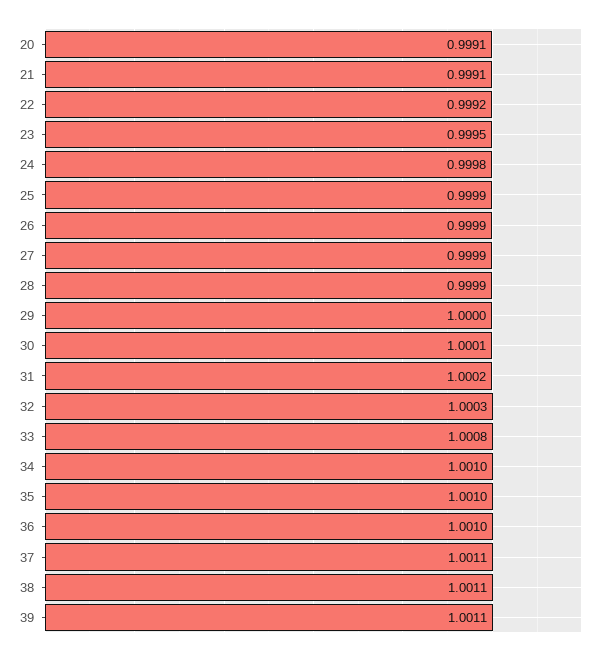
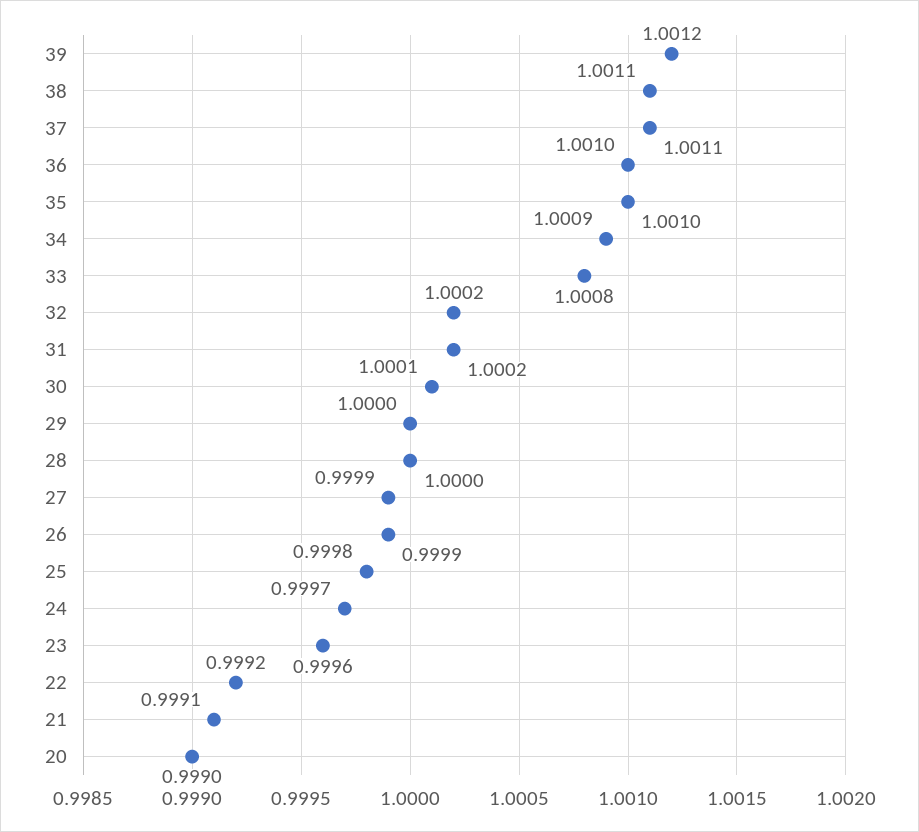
20: 0.9991 -> 0.999
23: 0.9995 -> 0.9996
24: 0.9998 -> 0.9997
25: 0.9999 -> 0.9998
28: 0.9999 -> 1
32: 1.0003 -> 1.0002
34: 1.001 -> 1.0009
39: 1.0011 -> 1.0012

